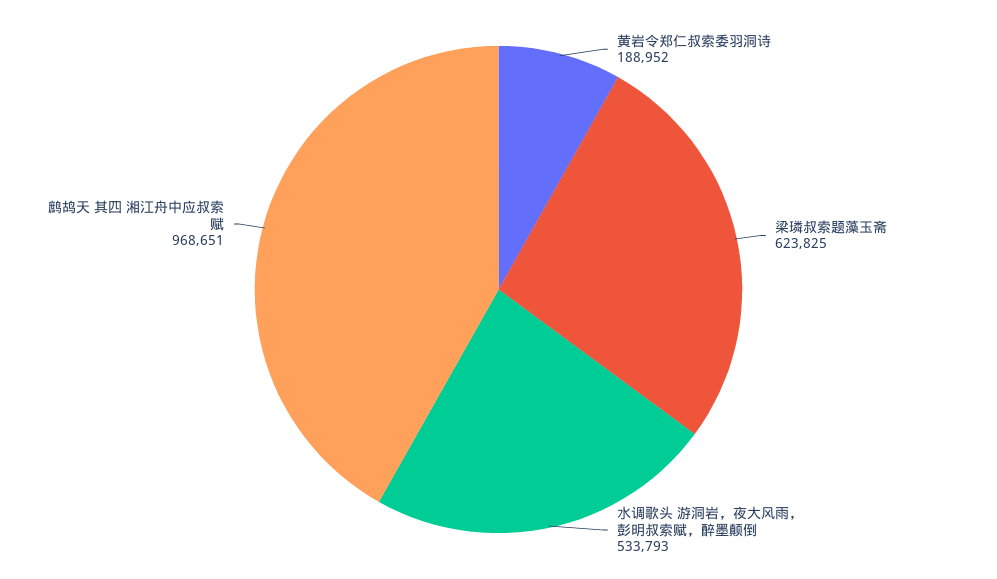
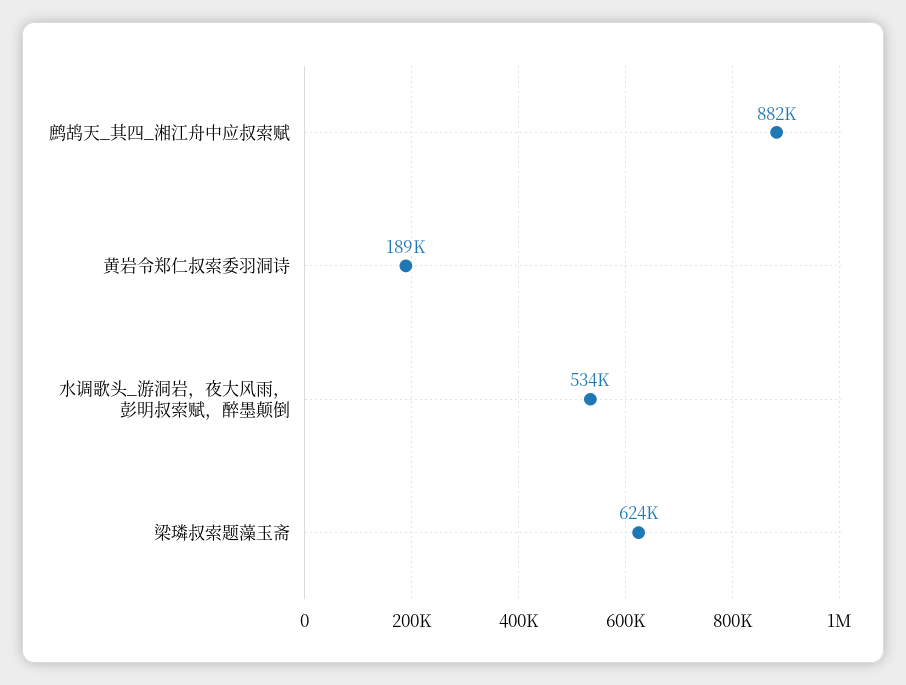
鹧鸪天 其四 湘江舟中应叔索赋: 968651 -> 882000

